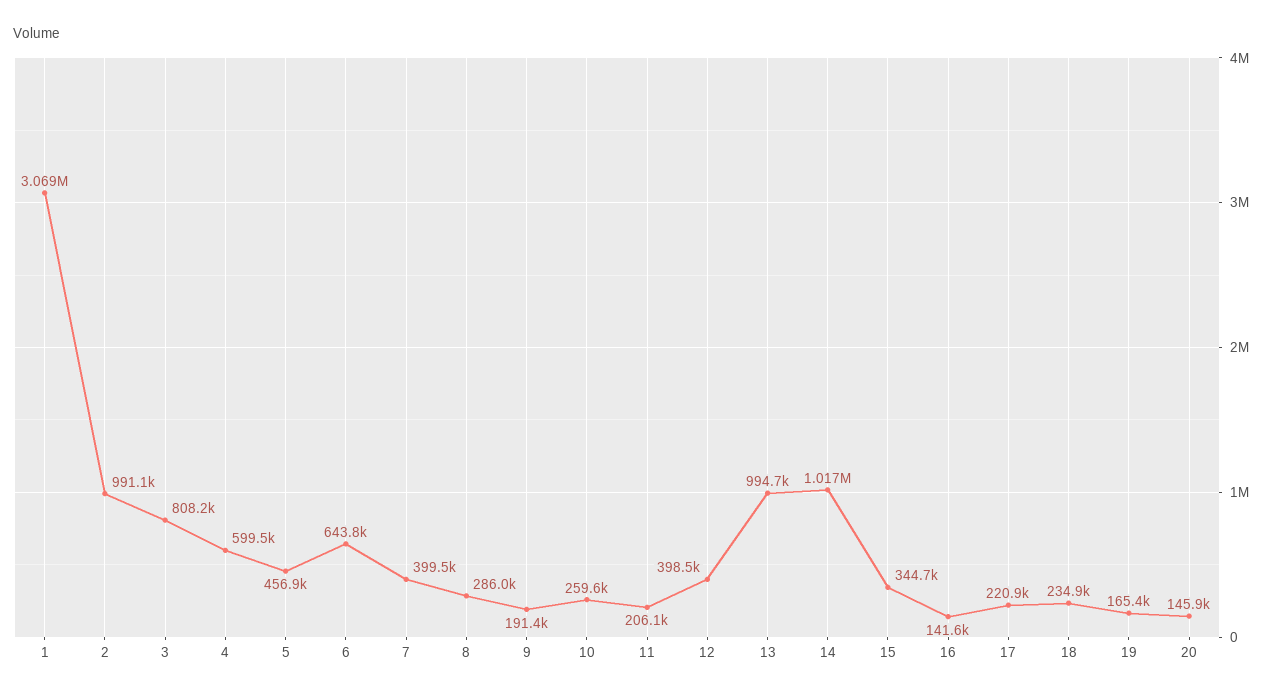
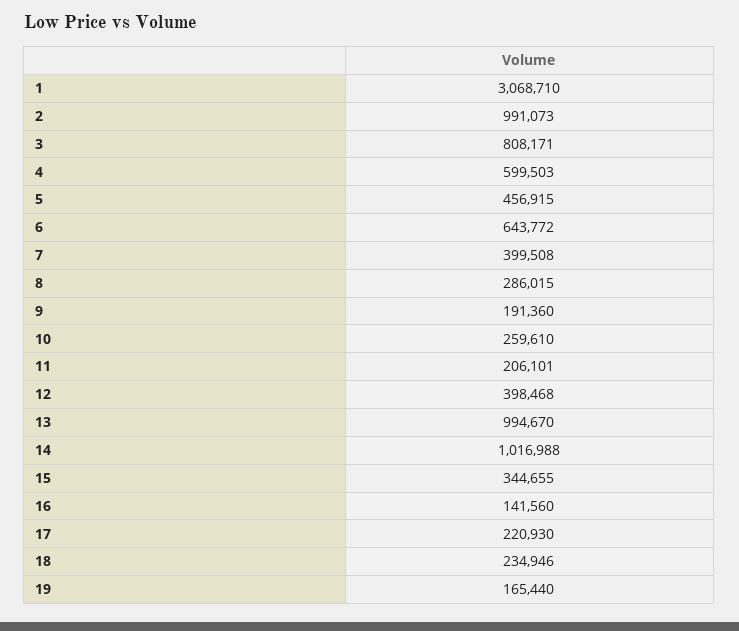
20: 145900 -> none

